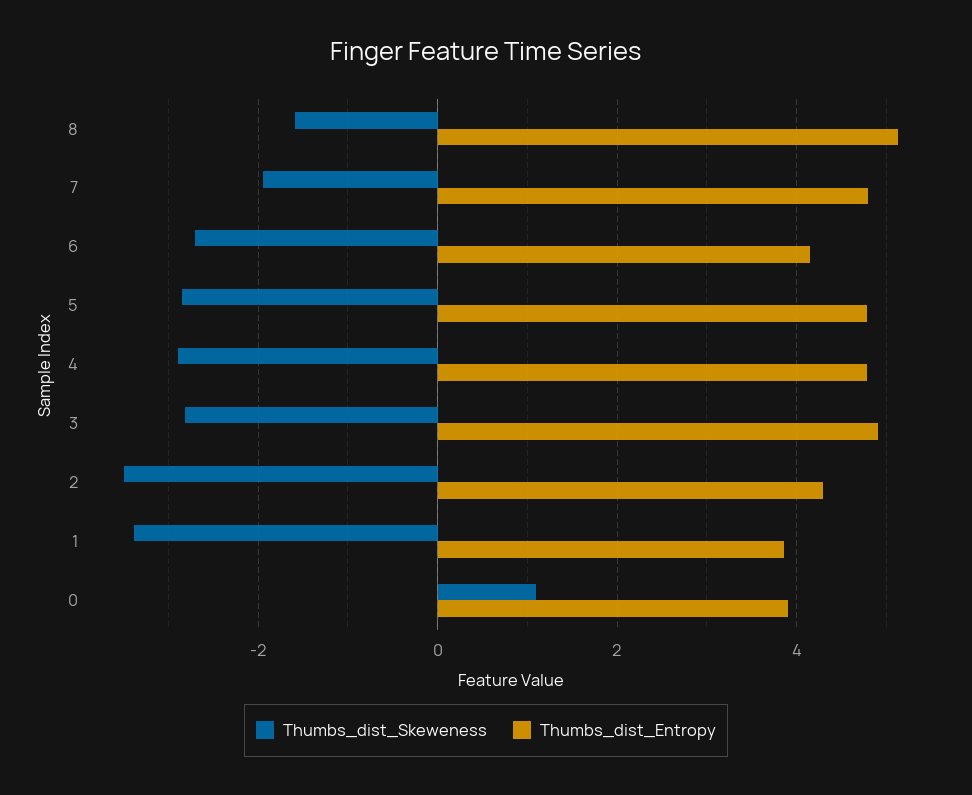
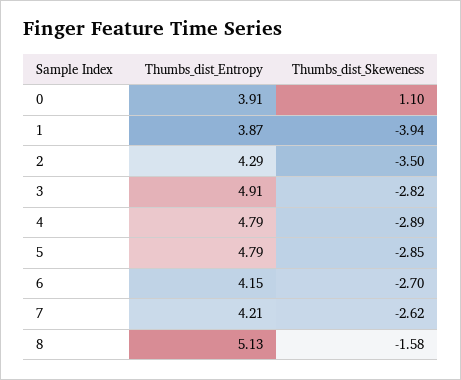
Thumbs_dist_Skeweness, 7: -2 -> -2.62
Thumbs_dist_Entropy, 7: 4.8 -> 4.21
Thumbs_dist_Skeweness, 1: -3.4 -> -3.94

